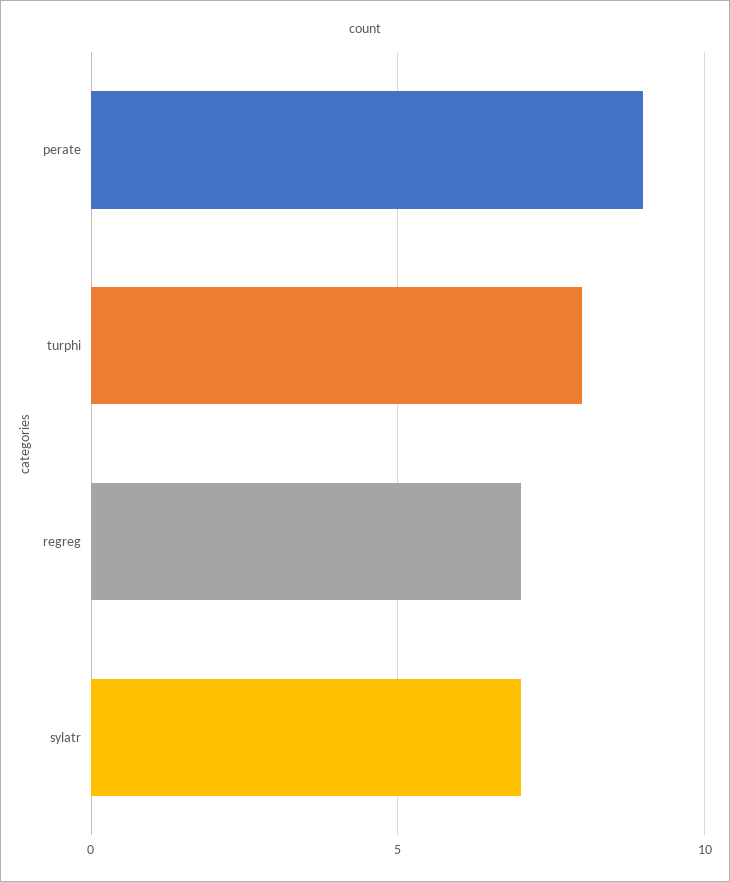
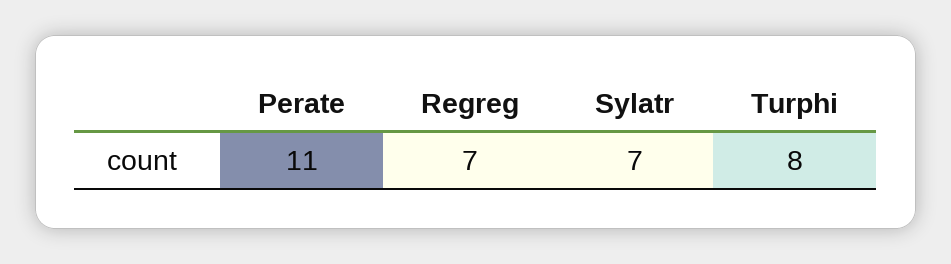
perate: 9 -> 11

